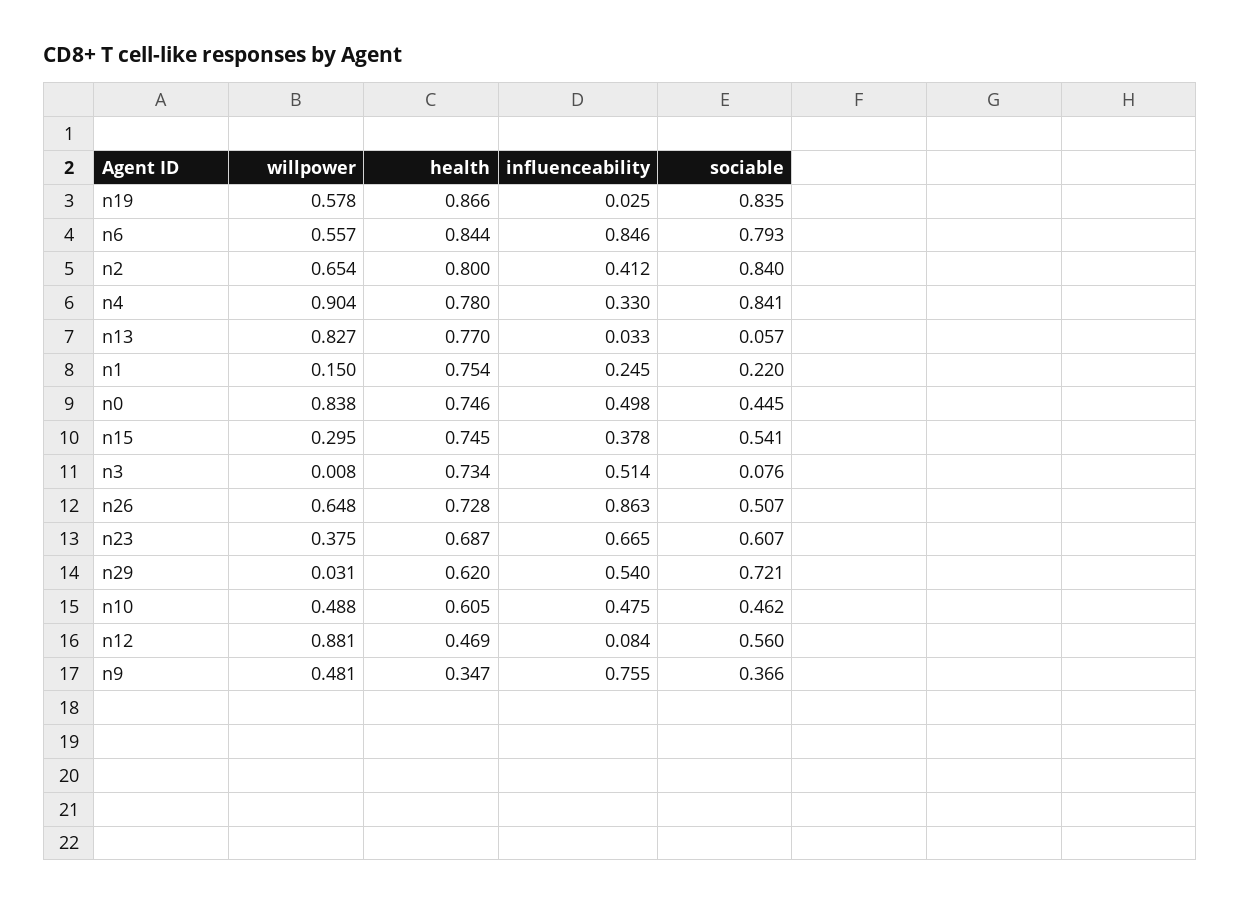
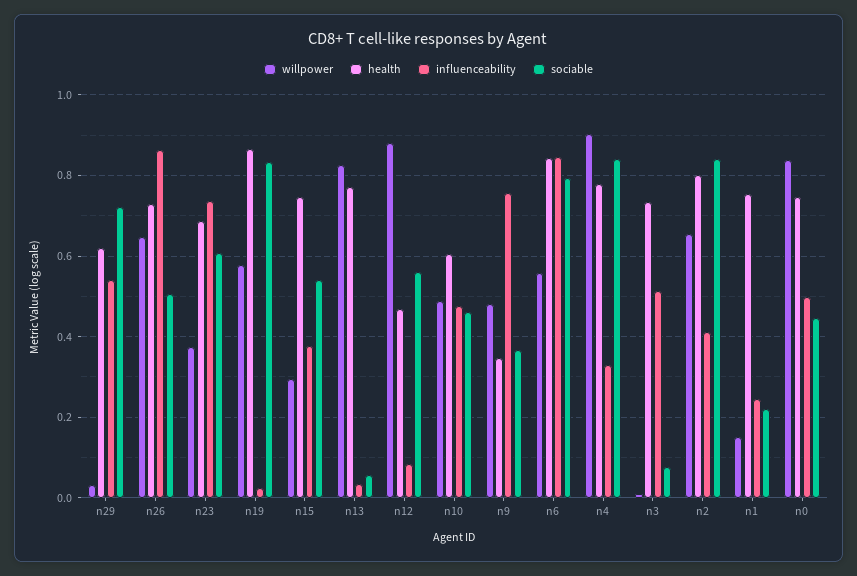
influenceability, n23: 0.665 -> 0.74

